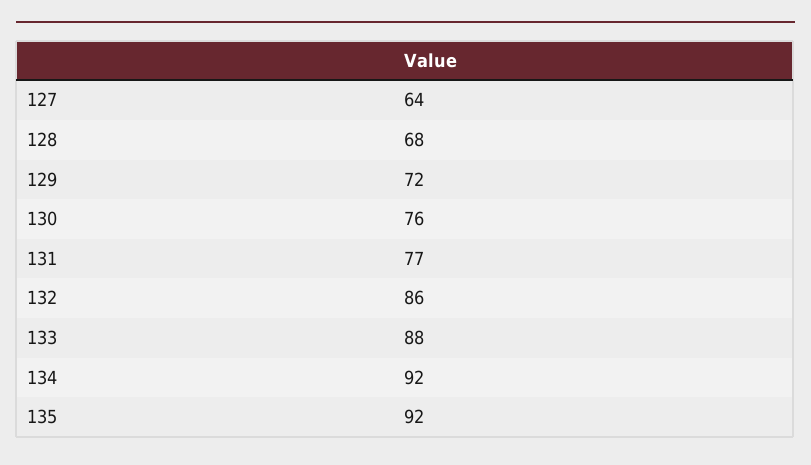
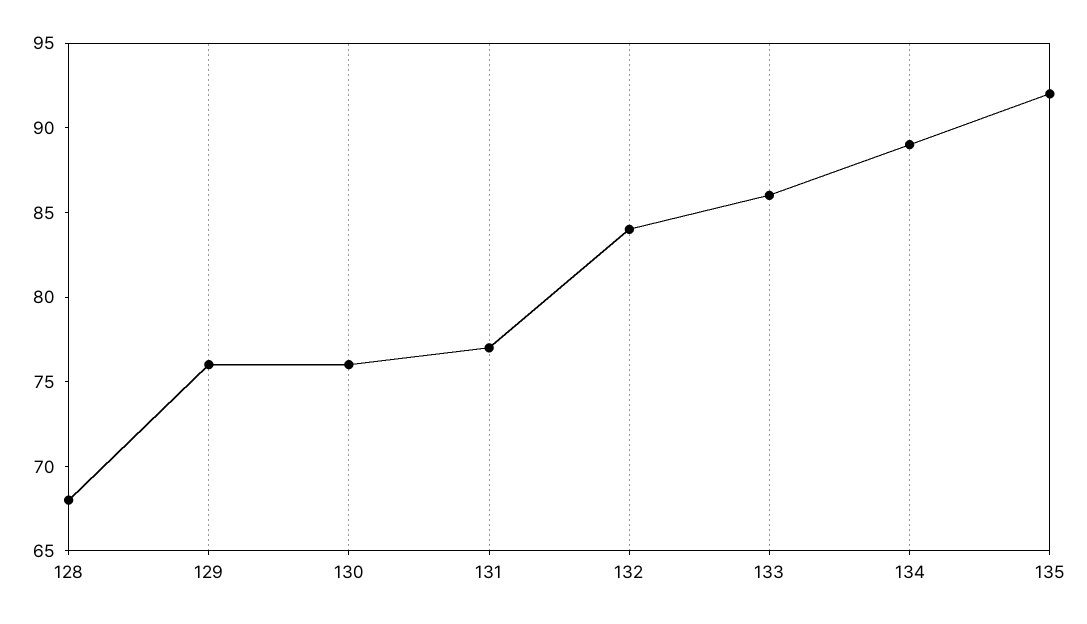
127: 64 -> none
129: 72 -> 76
132: 86 -> 84
133: 88 -> 86
134: 92 -> 89

